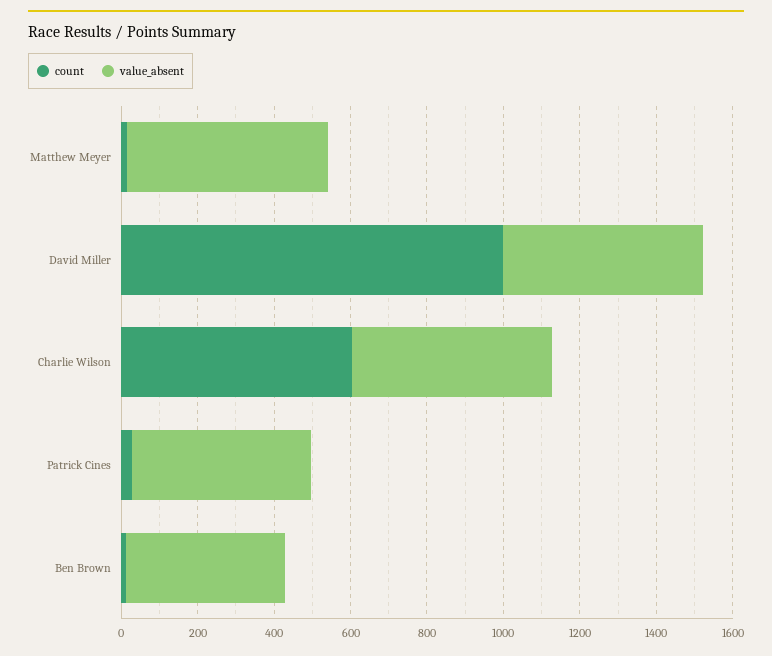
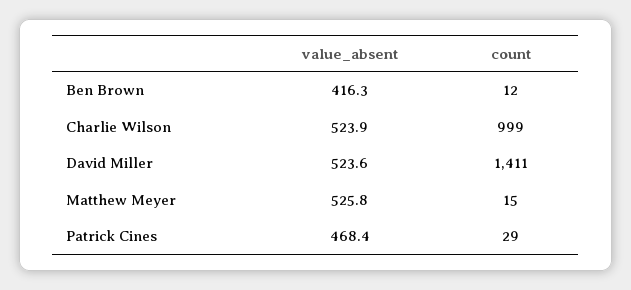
count, David Miller: 1000 -> 1411
count, Charlie Wilson: 600 -> 999

